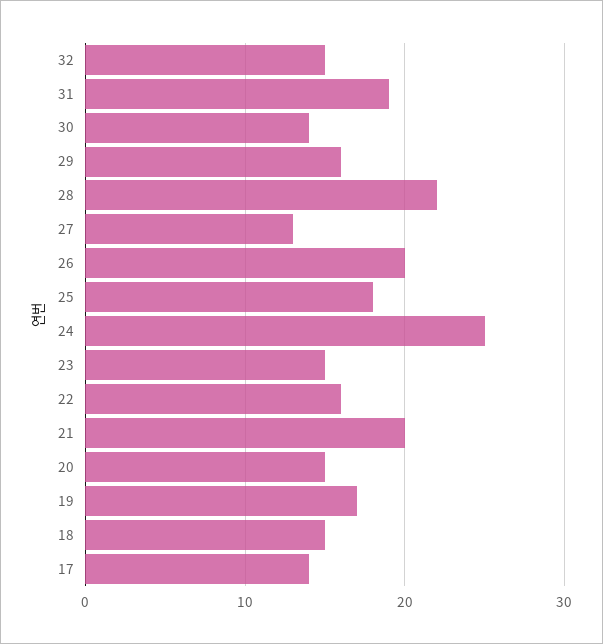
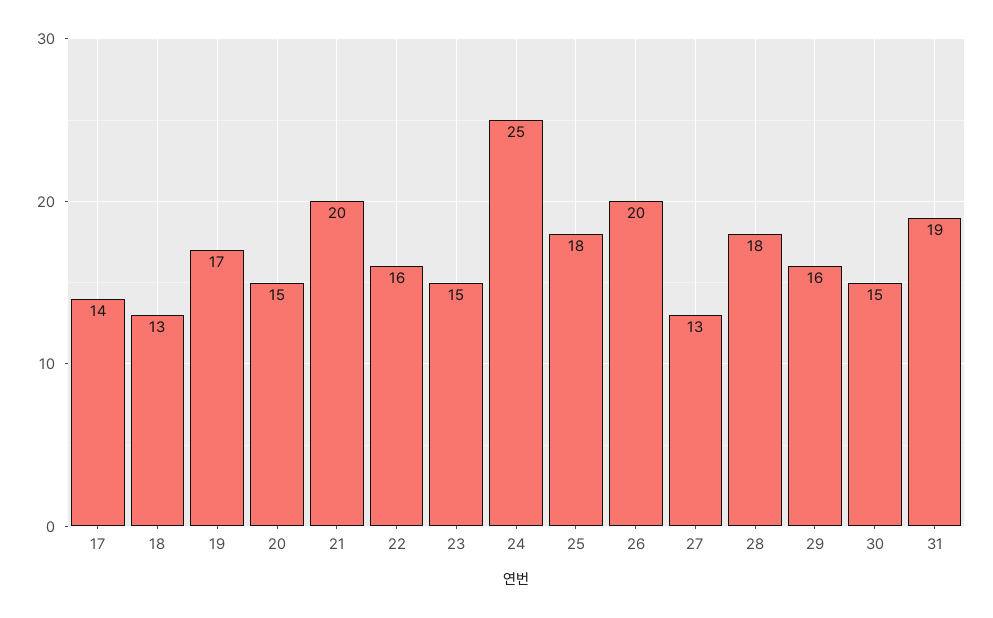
32: 15 -> none
30: 14 -> 15
28: 22 -> 18
18: 15 -> 13

